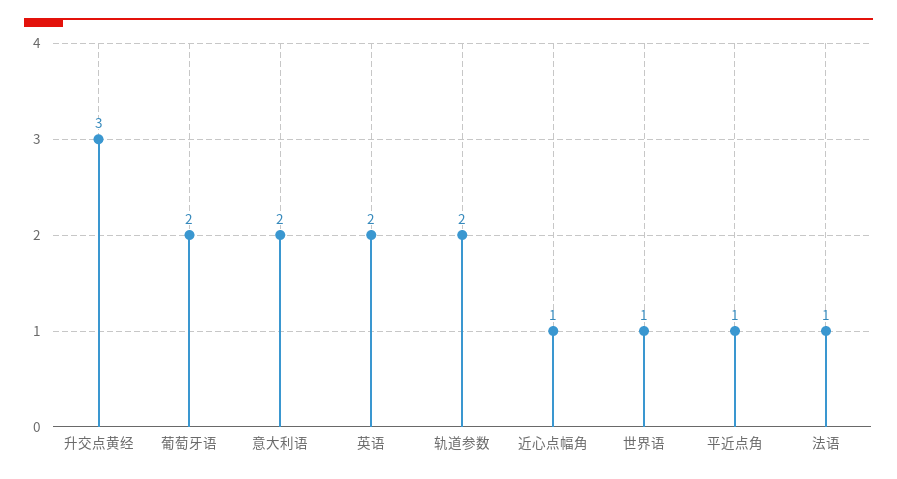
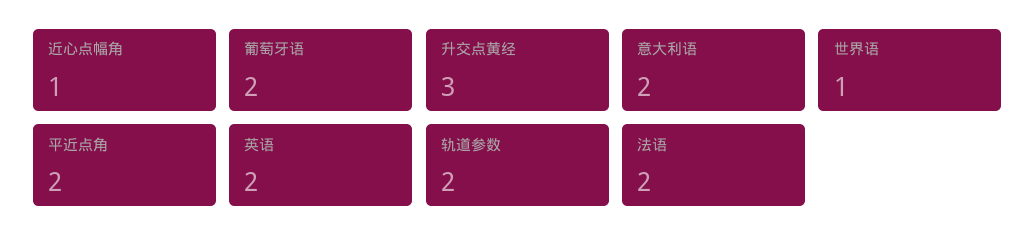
平近点角: 1 -> 2
法语: 1 -> 2

